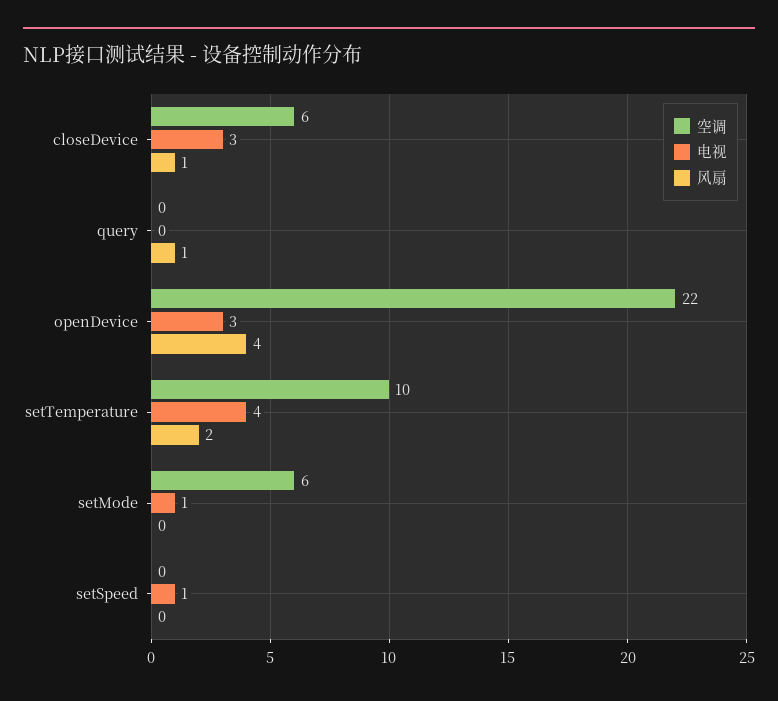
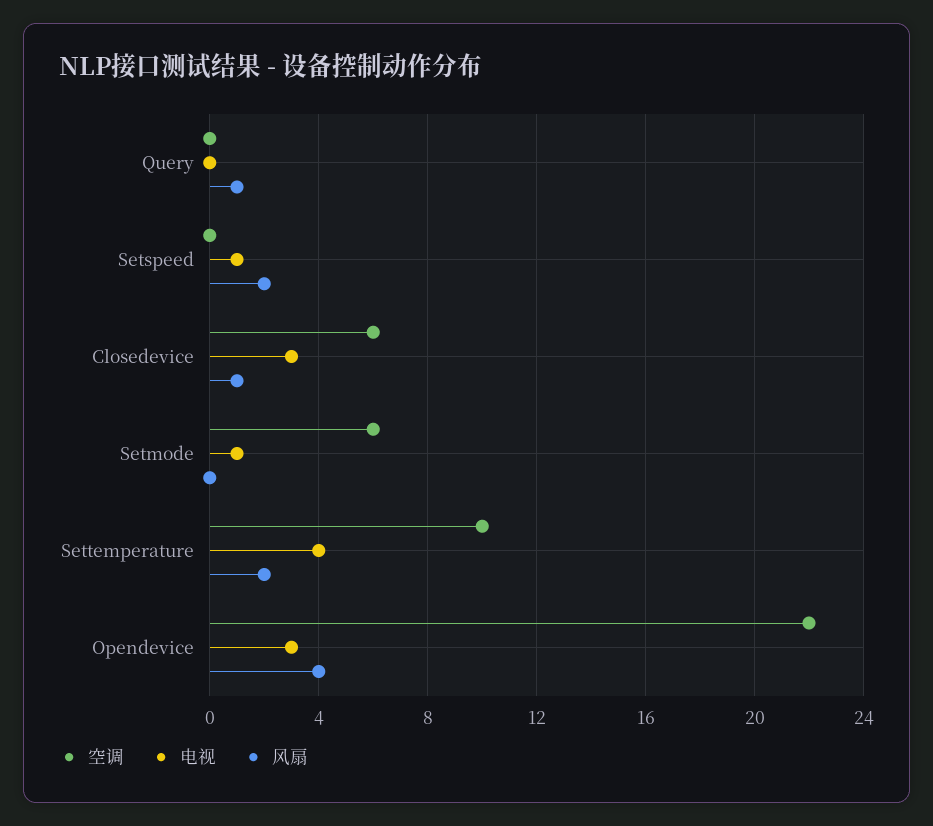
风扇, setSpeed: 0 -> 2

